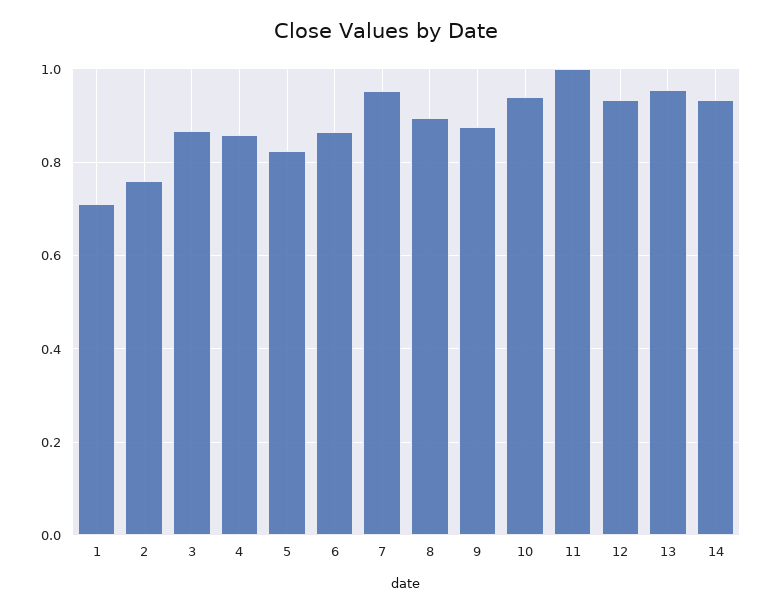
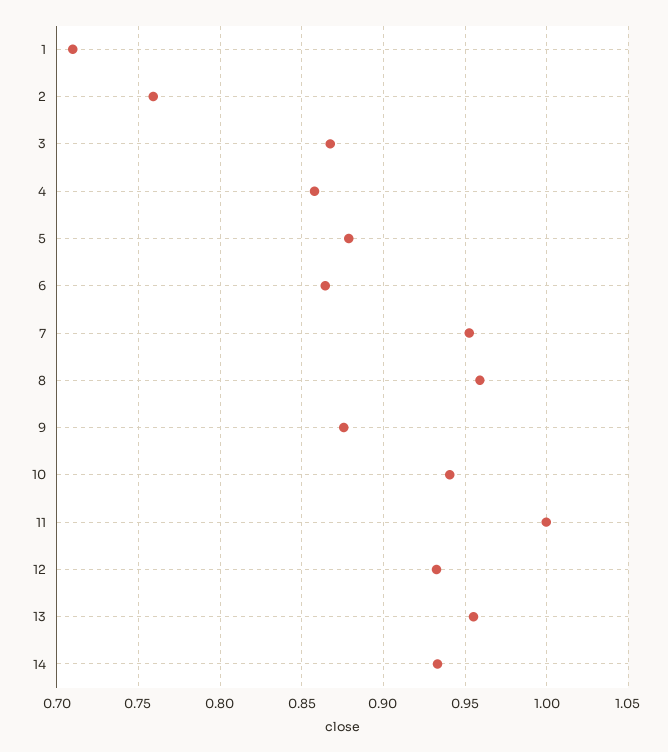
5: 0.82 -> 0.88
8: 0.9 -> 0.96

